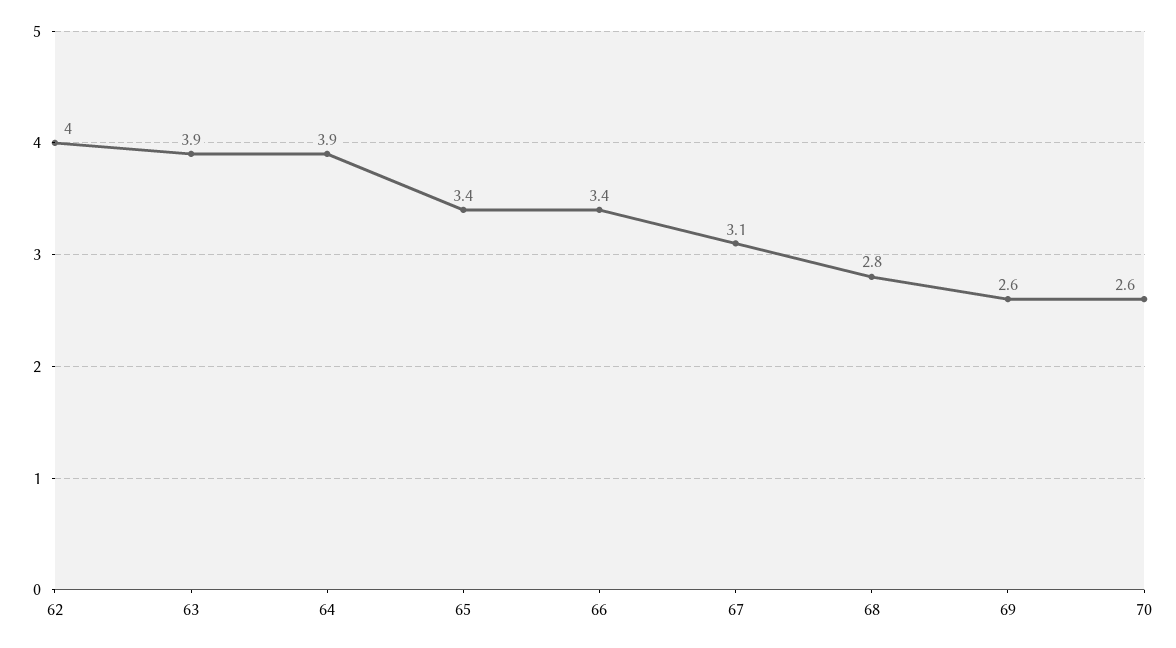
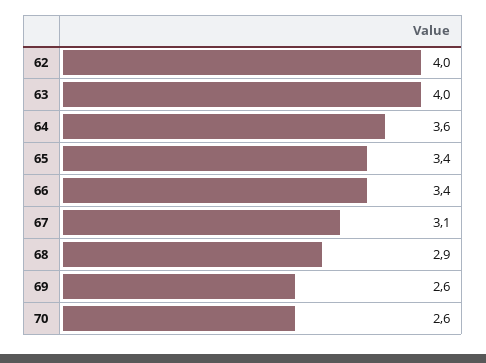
63: 3.9 -> 4
64: 3.9 -> 3.6
68: 2.8 -> 2.9

